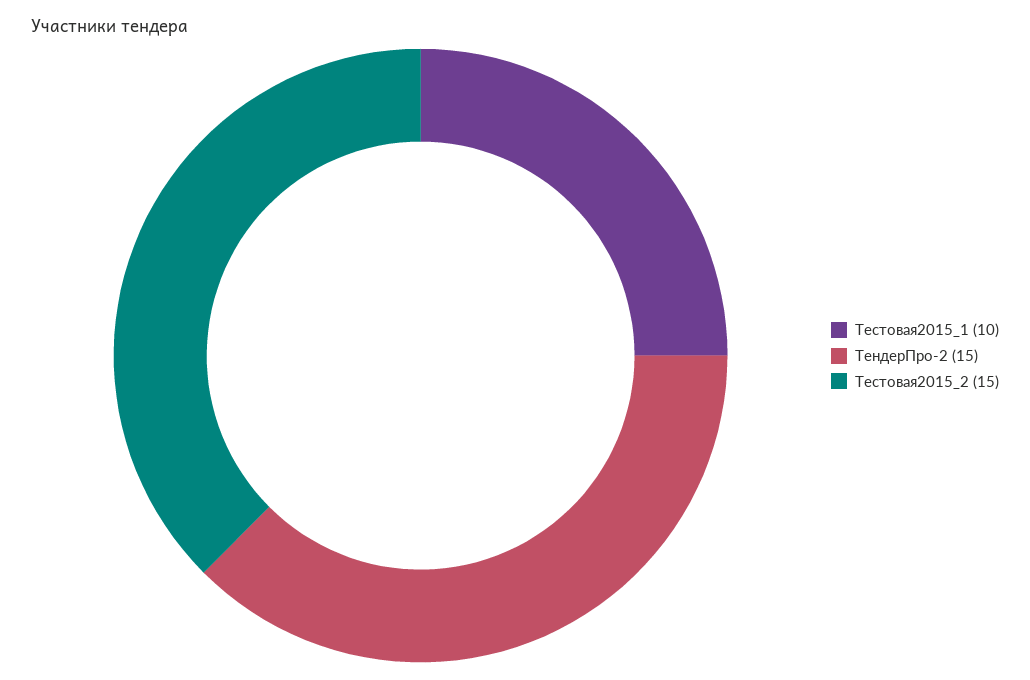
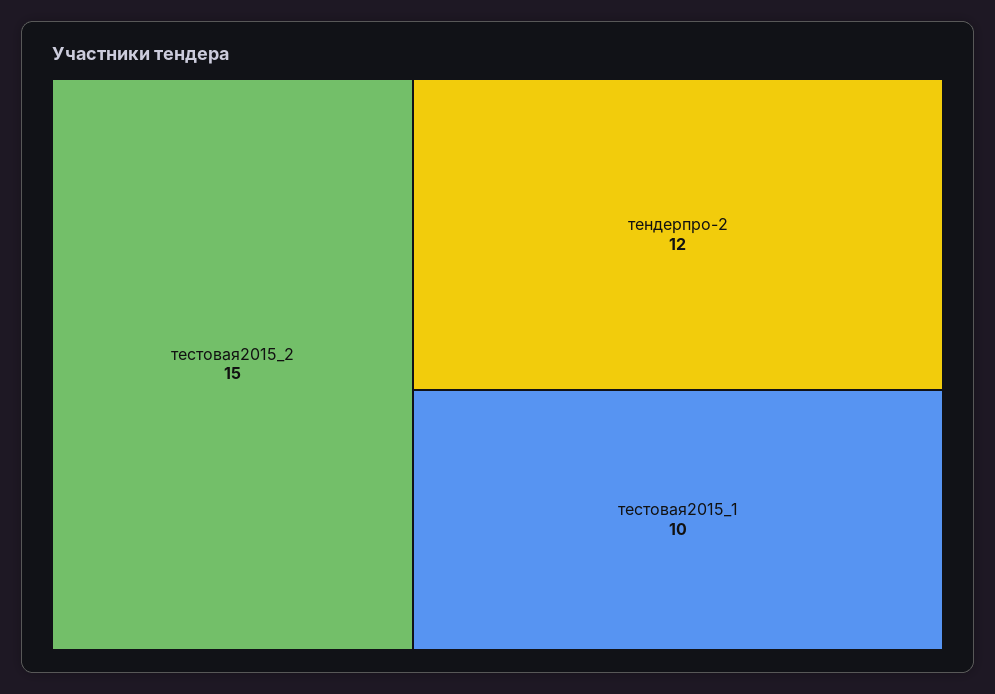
ТендерПро-2: 15 -> 12

